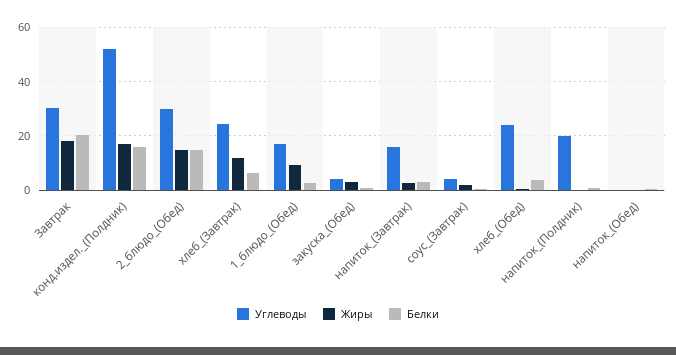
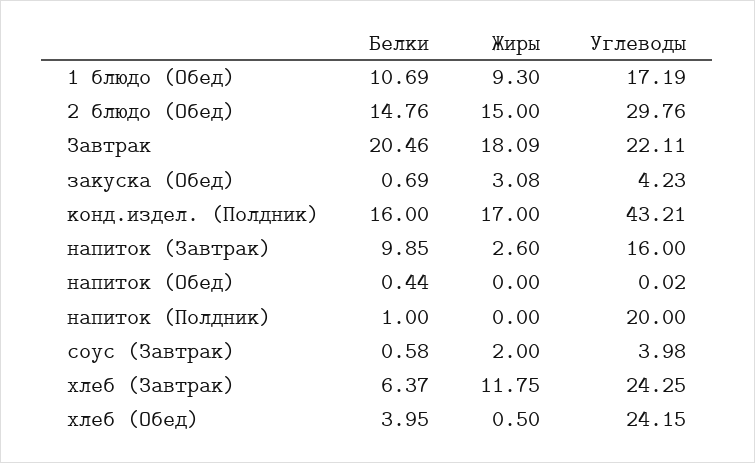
Углеводы, Завтрак: 30 -> 22.11
Углеводы, конд.издел._(Полдник): 52.5 -> 43.21
Белки, 1_блюдо_(Обед): 2.5 -> 10.69
Белки, напиток_(Завтрак): 2.5 -> 9.85

